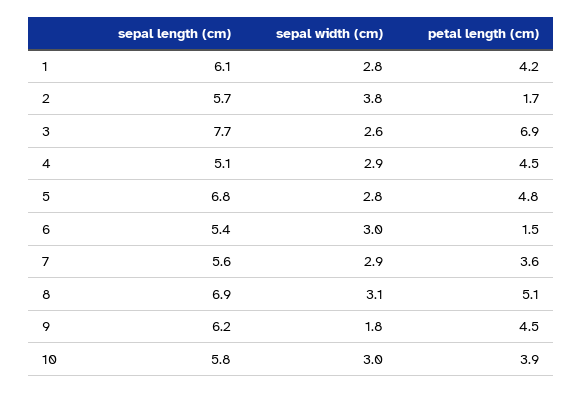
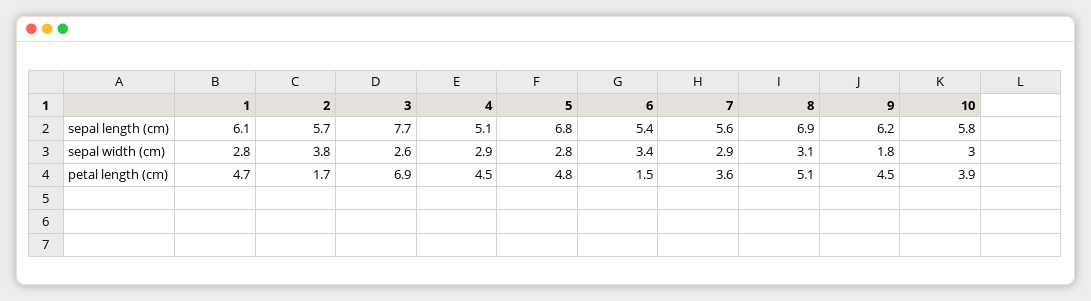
petal length (cm), 1: 4.2 -> 4.7
sepal width (cm), 6: 3 -> 3.4

